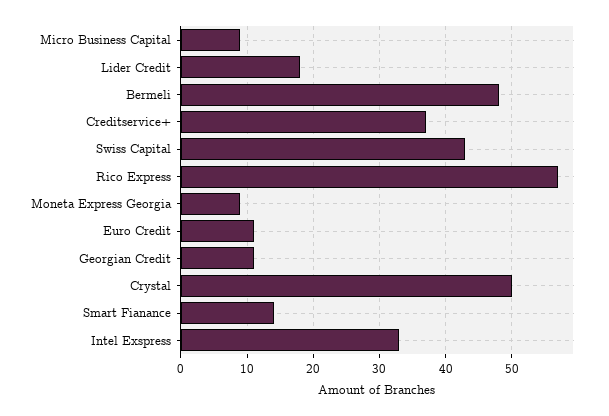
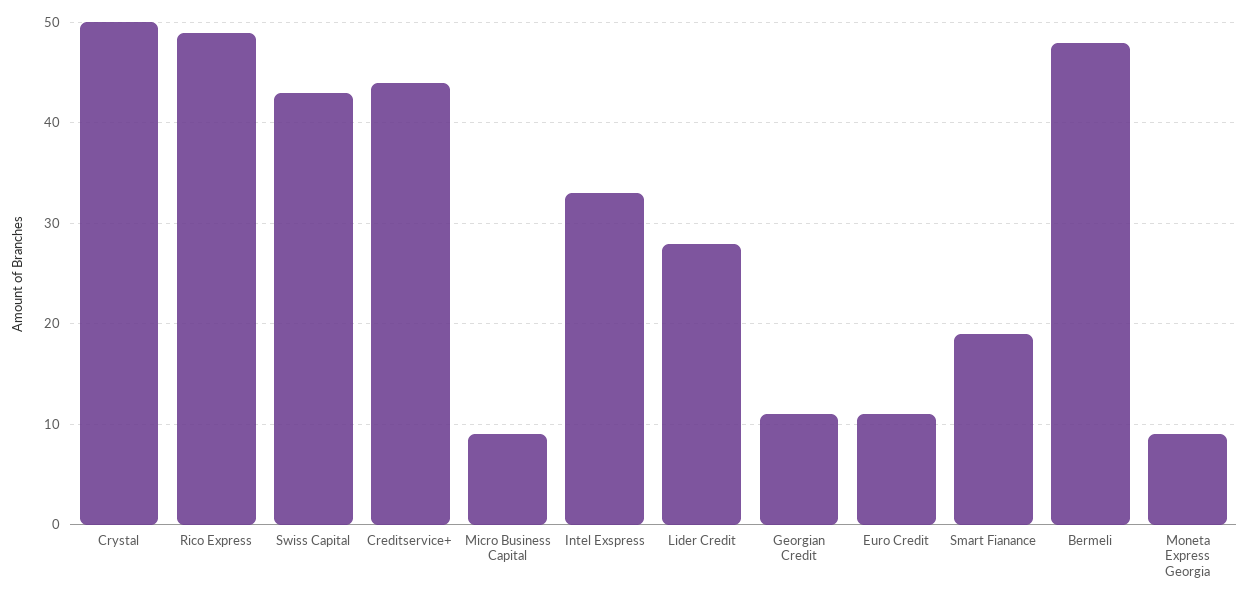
Lider Credit: 18 -> 28
Creditservice+: 37 -> 44
Rico Express: 57 -> 49
Smart Fianance: 14 -> 19

